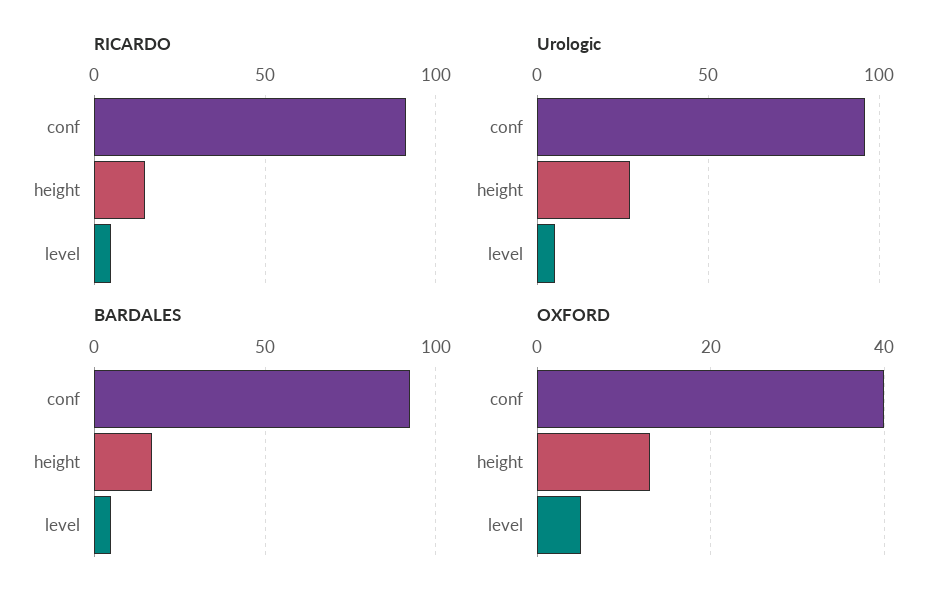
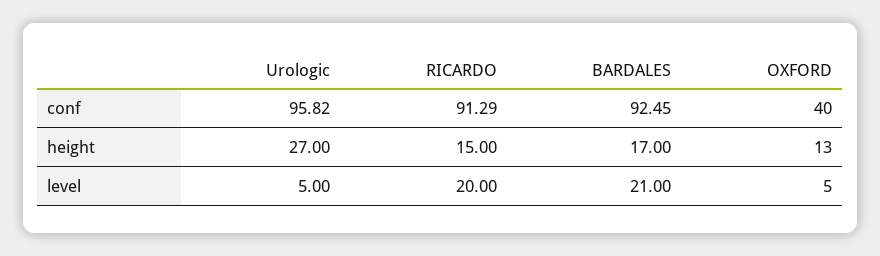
RICARDO, level: 5 -> 20
BARDALES, level: 5 -> 21

